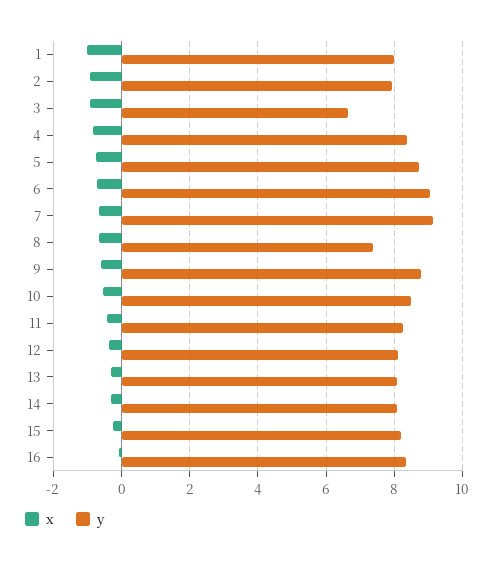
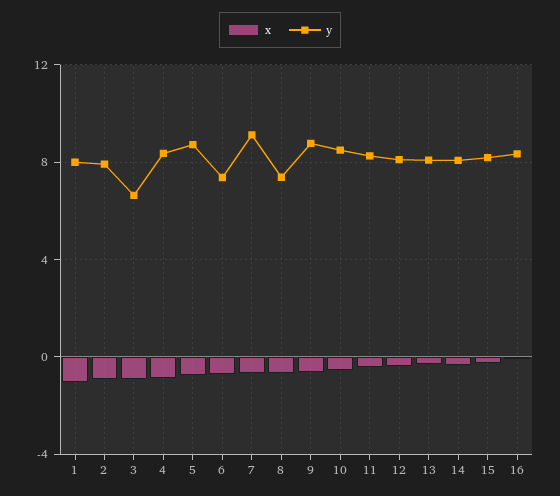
y, 6: 9 -> 7.5

